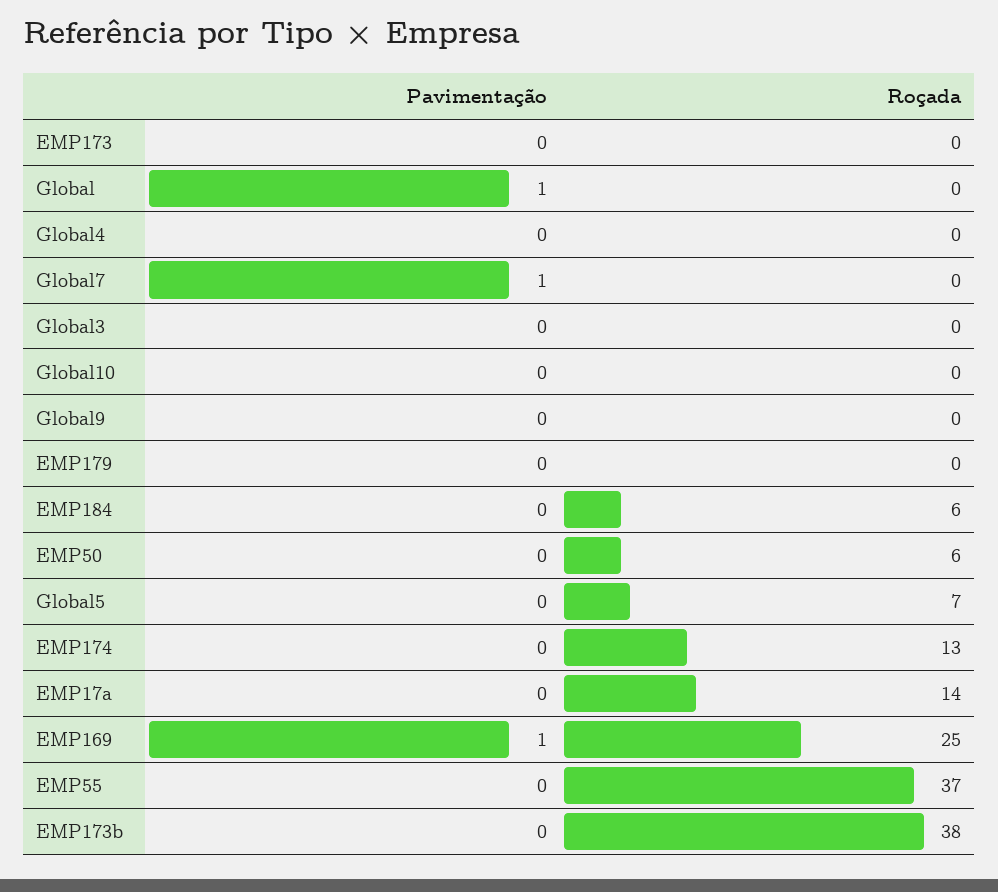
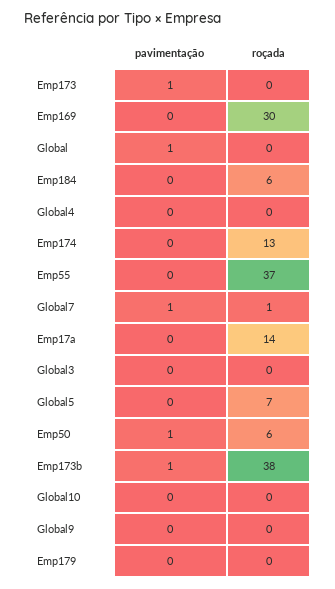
Pavimentação, EMP173: 0 -> 1
Roçada, Global7: 0 -> 1
Pavimentação, EMP50: 0 -> 1
Pavimentação, EMP169: 1 -> 0
Roçada, EMP169: 25 -> 30
Pavimentação, EMP173b: 0 -> 1

